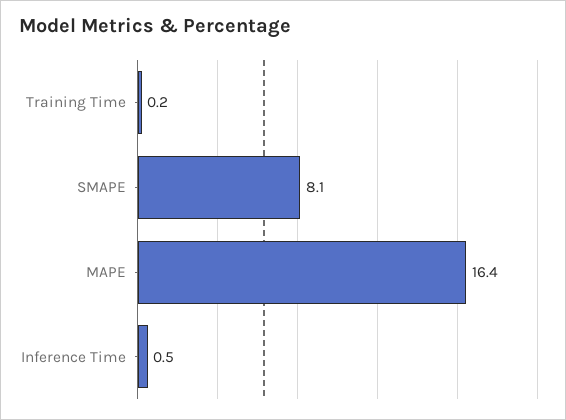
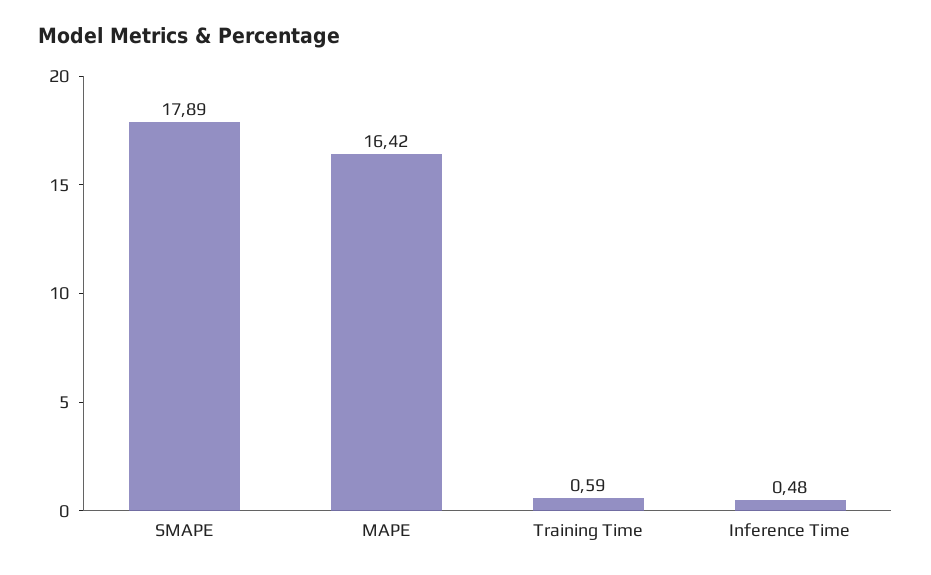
Training Time: 0.2 -> 0.59
SMAPE: 8.1 -> 17.89

